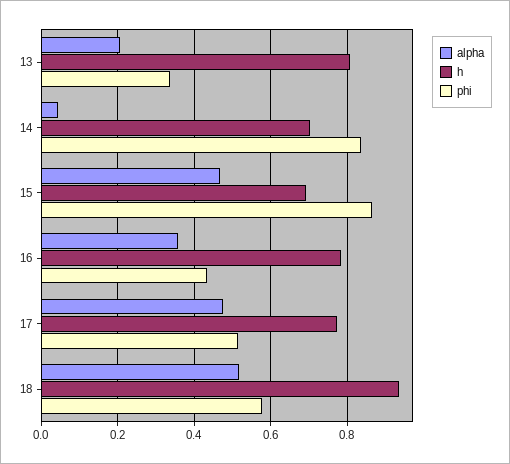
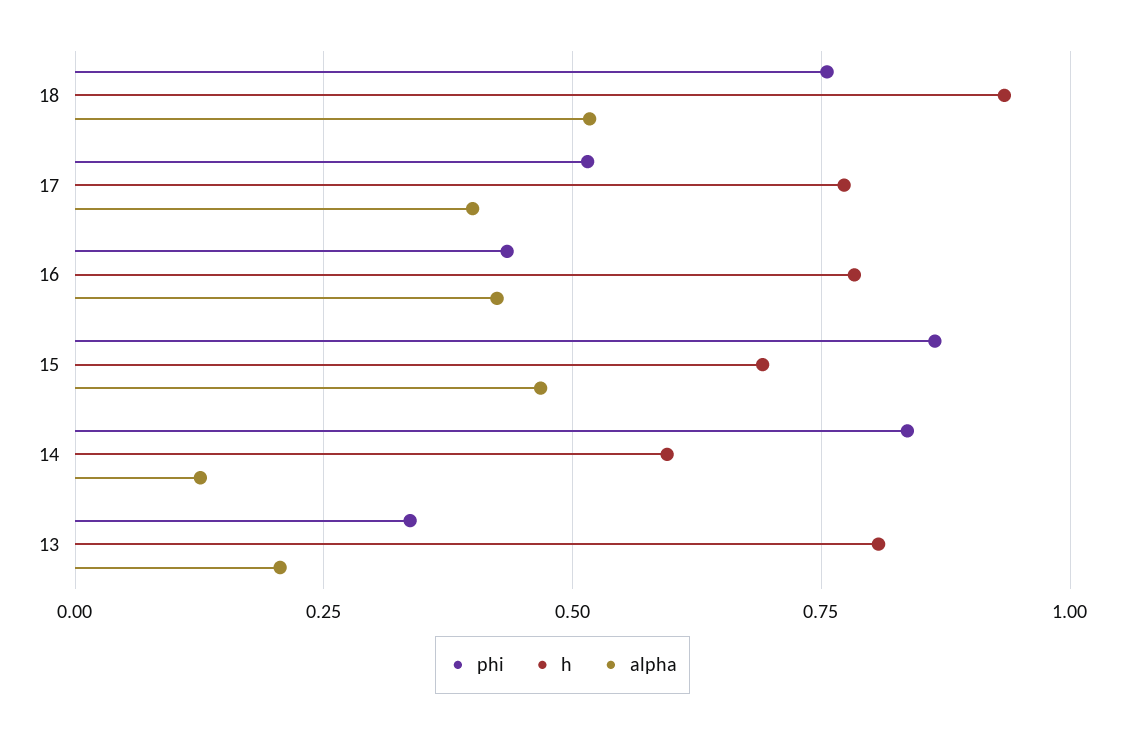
alpha, 14: 0.04 -> 0.125
h, 14: 0.7 -> 0.6
alpha, 16: 0.36 -> 0.425
alpha, 17: 0.48 -> 0.4
phi, 18: 0.58 -> 0.75

